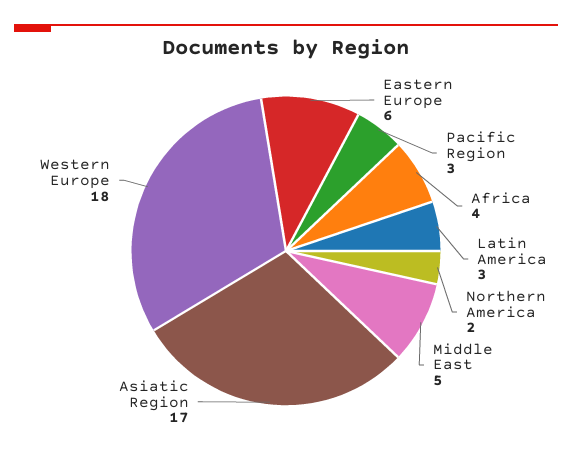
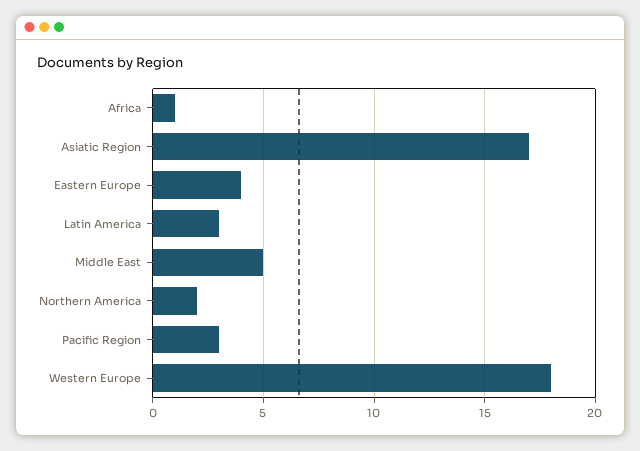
Eastern Europe: 6 -> 4
Africa: 4 -> 1

